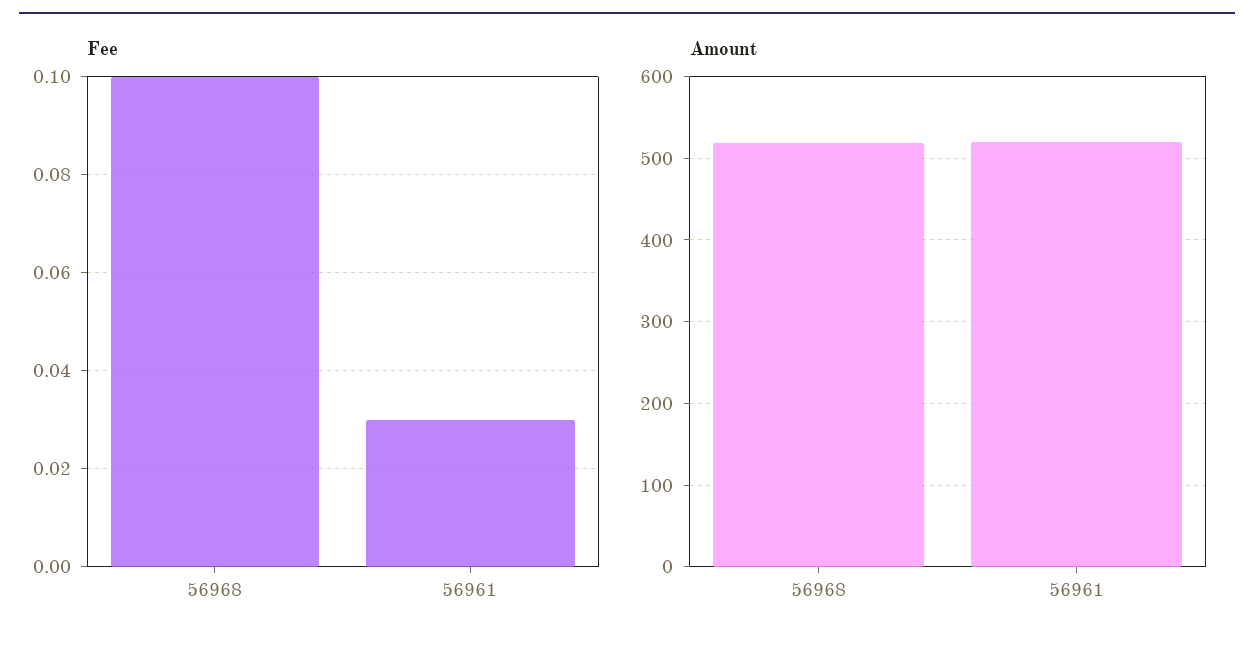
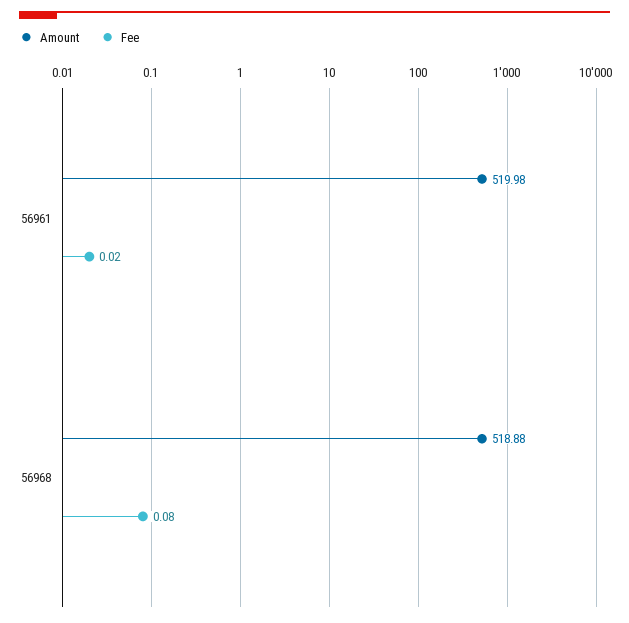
Fee, 56968: 0.1 -> 0.08
Fee, 56961: 0.03 -> 0.02

